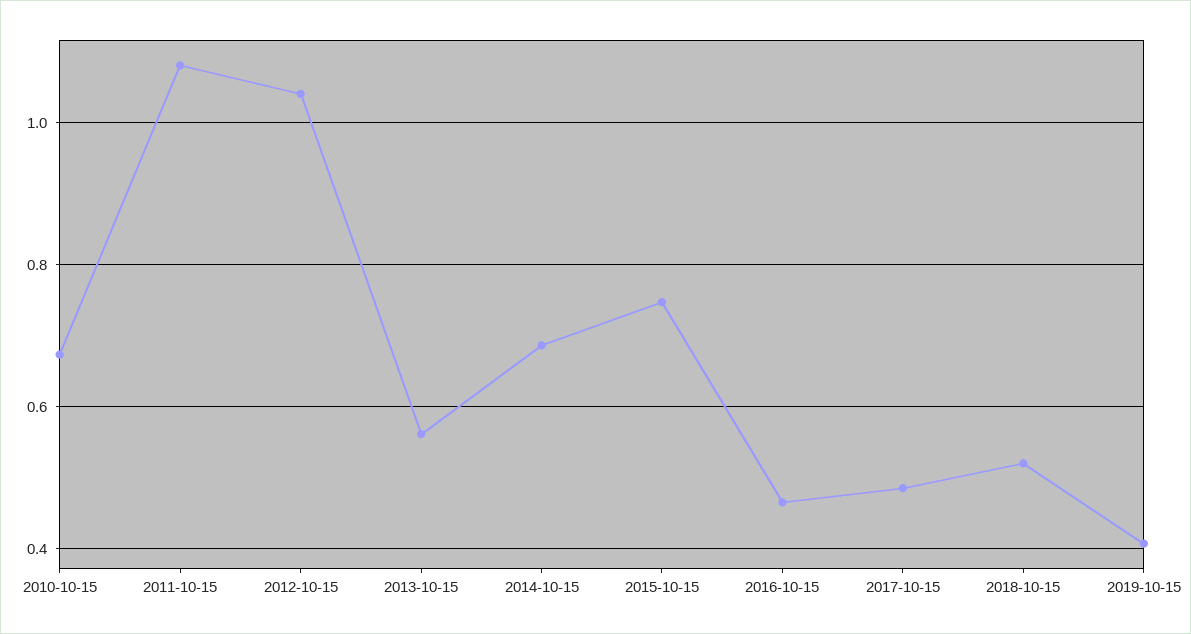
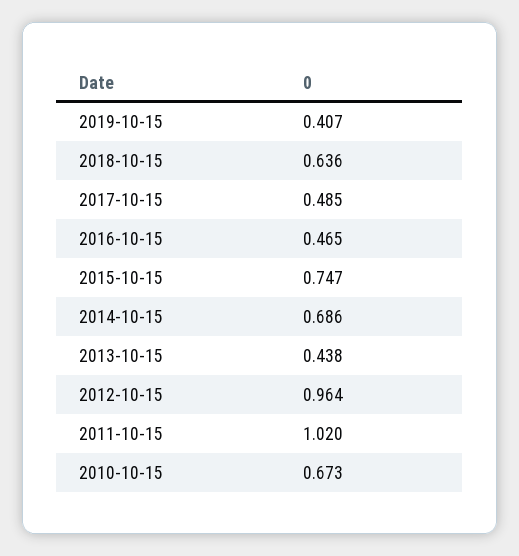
2011-10-15: 1.08 -> 1.02
2012-10-15: 1.04 -> 0.964
2013-10-15: 0.56 -> 0.438
2018-10-15: 0.52 -> 0.636

